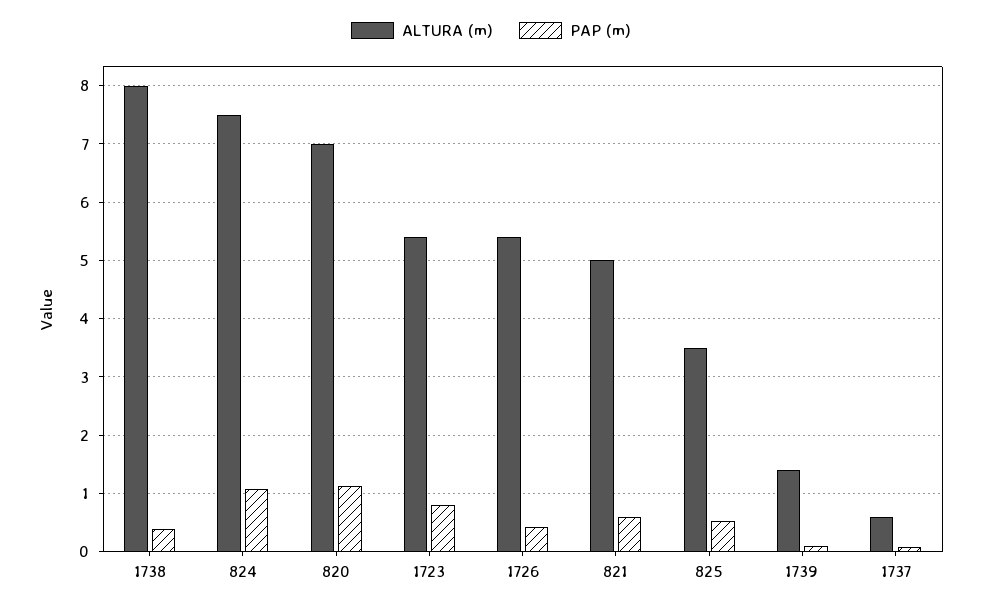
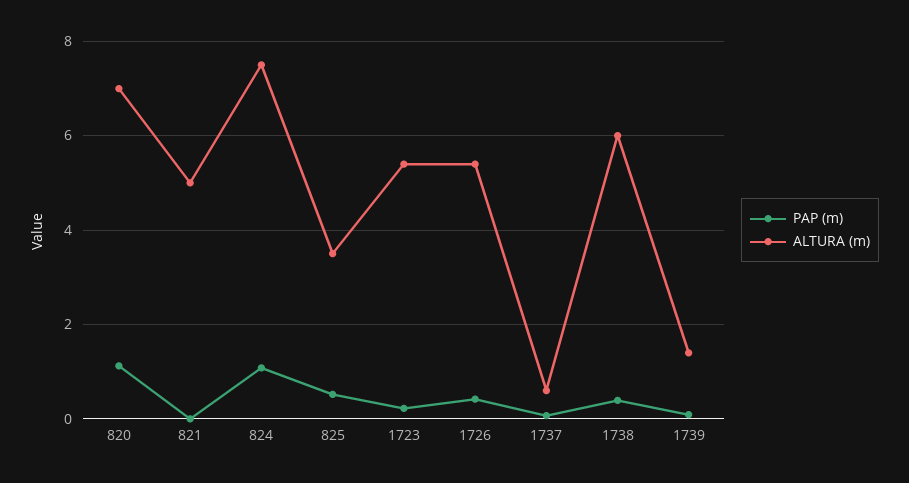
ALTURA (m), 1738: 8 -> 6
PAP (m), 1723: 0.8 -> 0.2
PAP (m), 821: 0.6 -> 0

